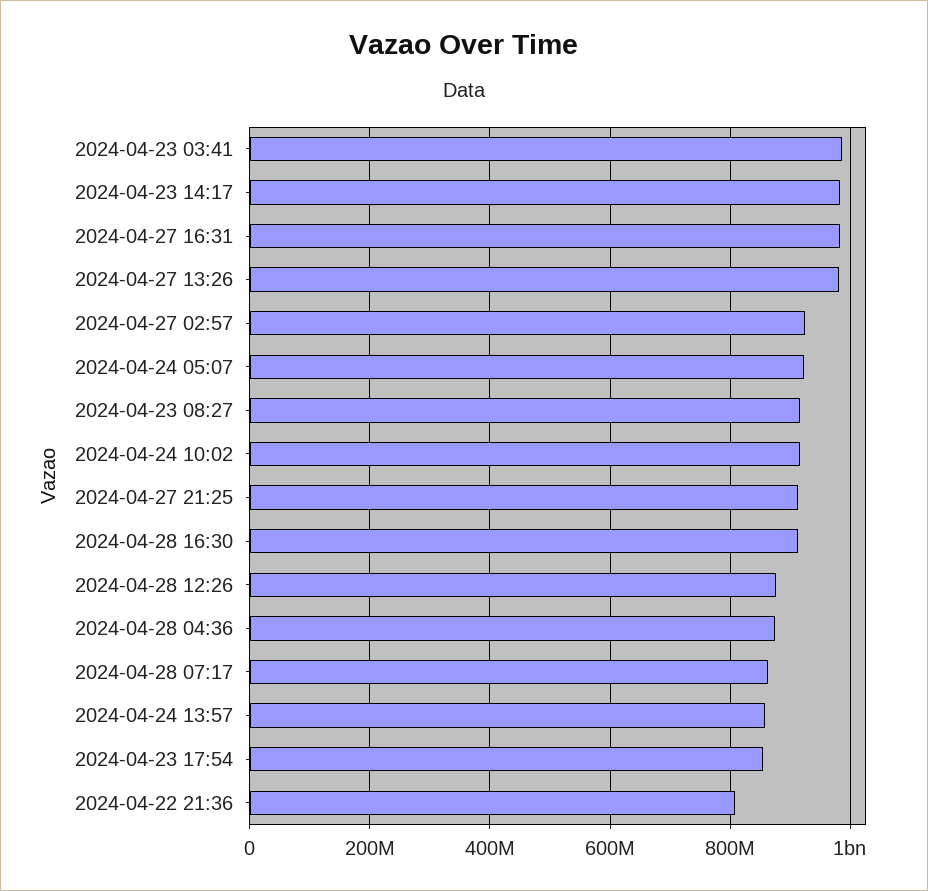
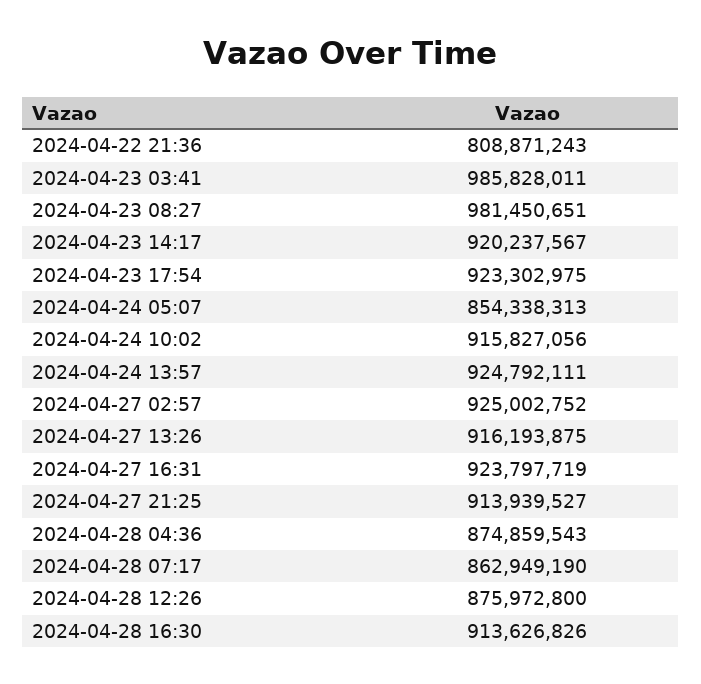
2024-04-23 14:17: 980000000 -> 920237567
2024-04-27 16:31: 980000000 -> 923797719
2024-04-27 13:26: 980000000 -> 916193875
2024-04-24 05:07: 920000000 -> 854338313
2024-04-23 08:27: 920000000 -> 981450651
2024-04-24 13:57: 860000000 -> 924792111
2024-04-23 17:54: 860000000 -> 923302975

